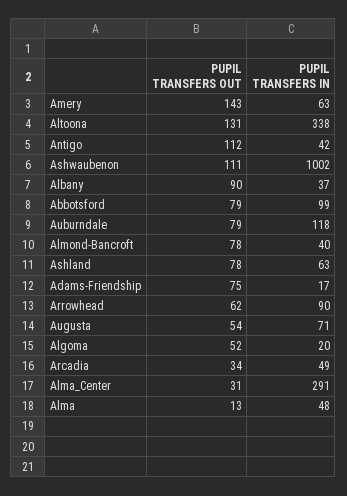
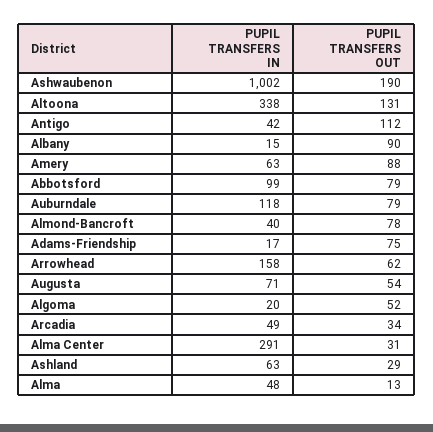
PUPIL TRANSFERS OUT, Amery: 143 -> 88
PUPIL TRANSFERS OUT, Ashwaubenon: 111 -> 190
PUPIL TRANSFERS IN, Albany: 37 -> 15
PUPIL TRANSFERS OUT, Ashland: 78 -> 29
PUPIL TRANSFERS IN, Arrowhead: 90 -> 158

